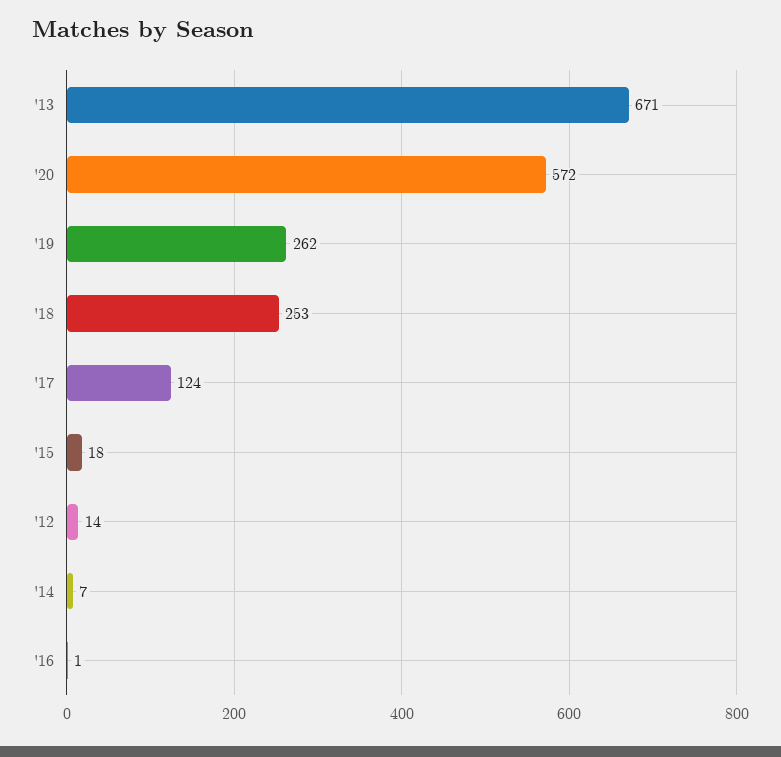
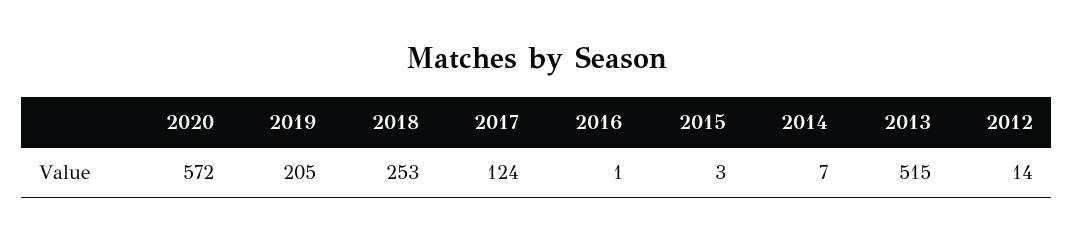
'13: 671 -> 515
'19: 262 -> 205
'15: 18 -> 3

